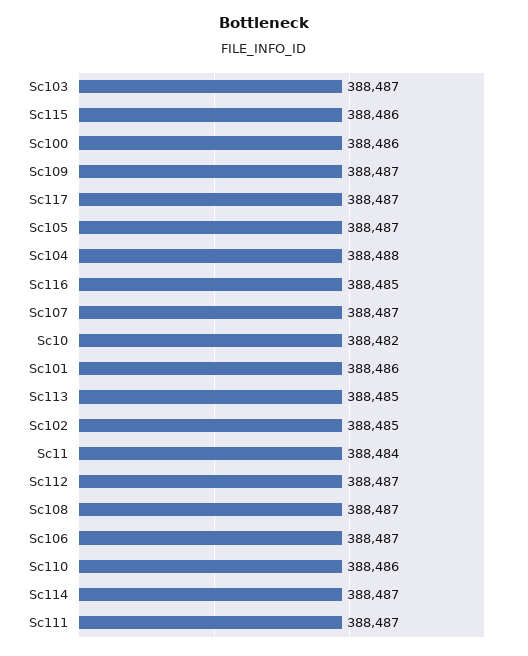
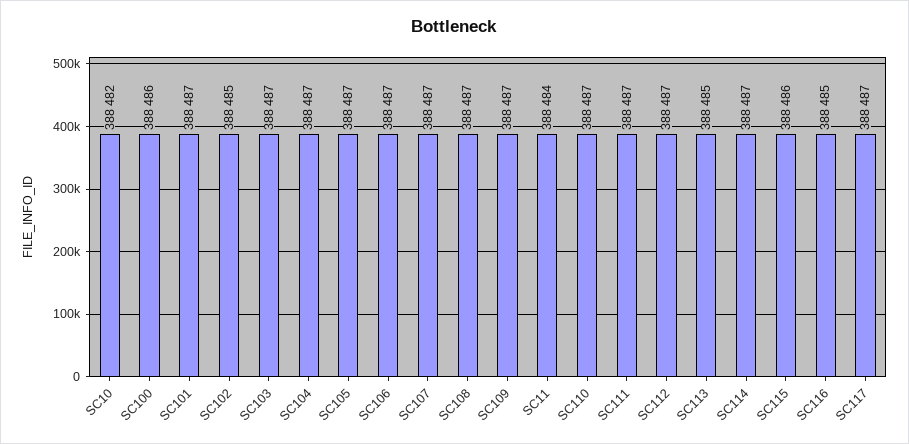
Sc104: 388488 -> 388487
Sc101: 388486 -> 388487
Sc110: 388486 -> 388487

